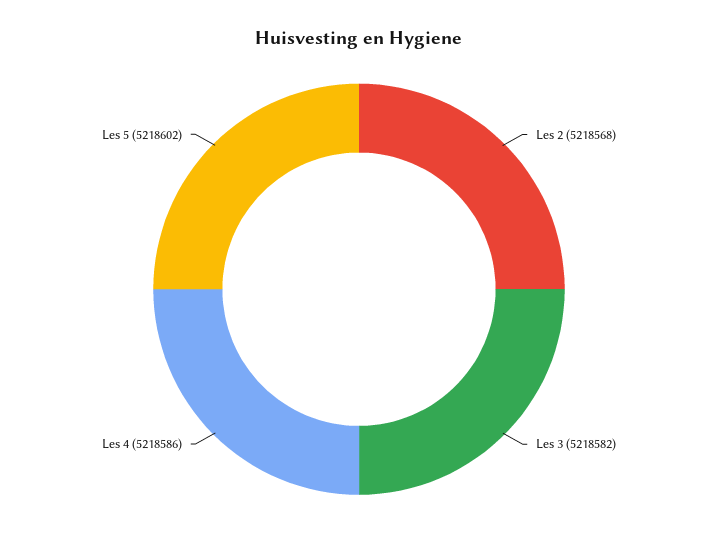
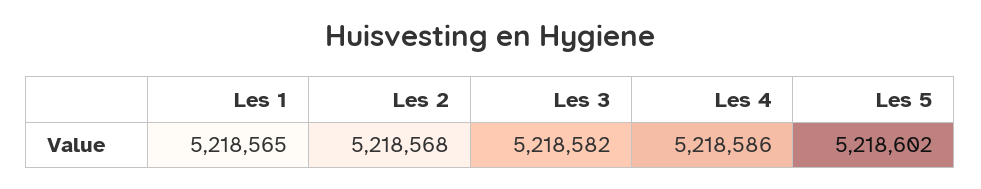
Les 1: none -> 5218565

